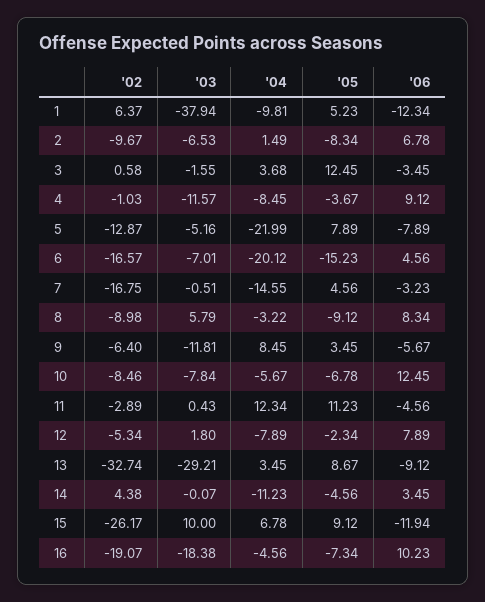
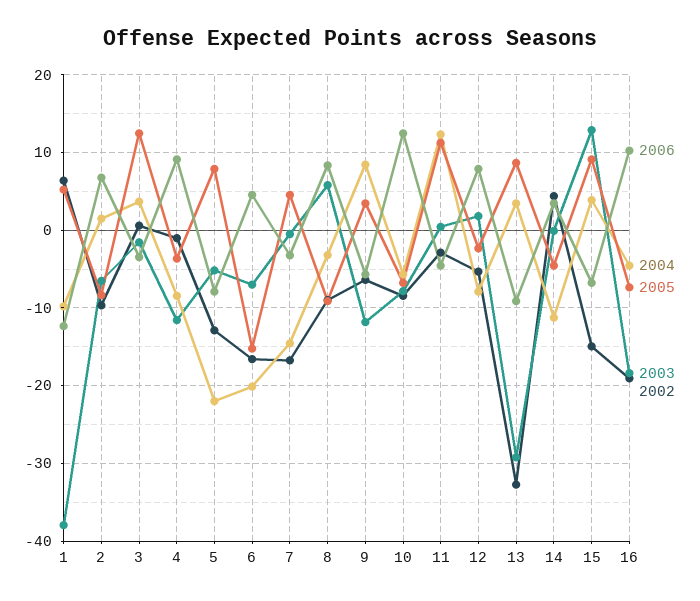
'02, 15: -26.17 -> -15
'03, 15: 10 -> 13
'04, 15: 6.78 -> 4
'06, 15: -11.94 -> -7

